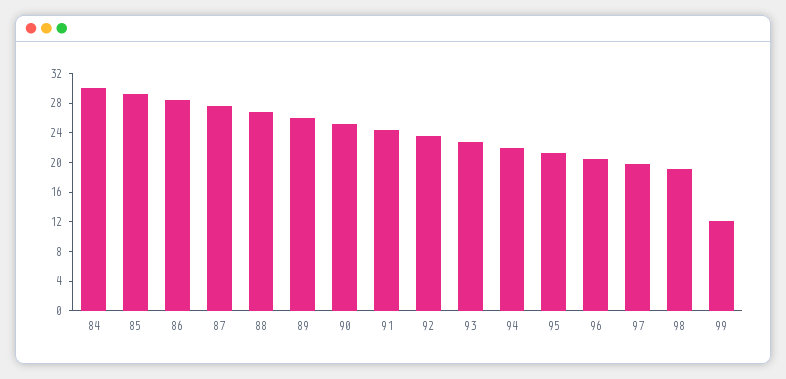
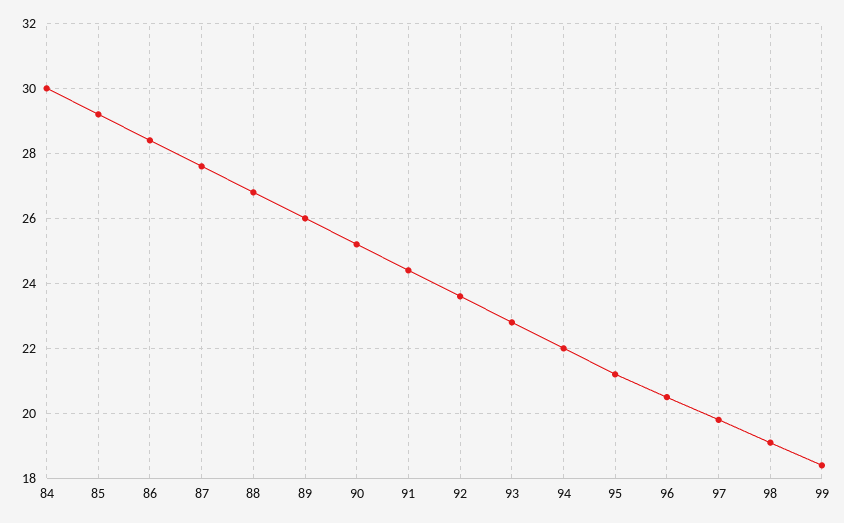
99: 12 -> 18.5

